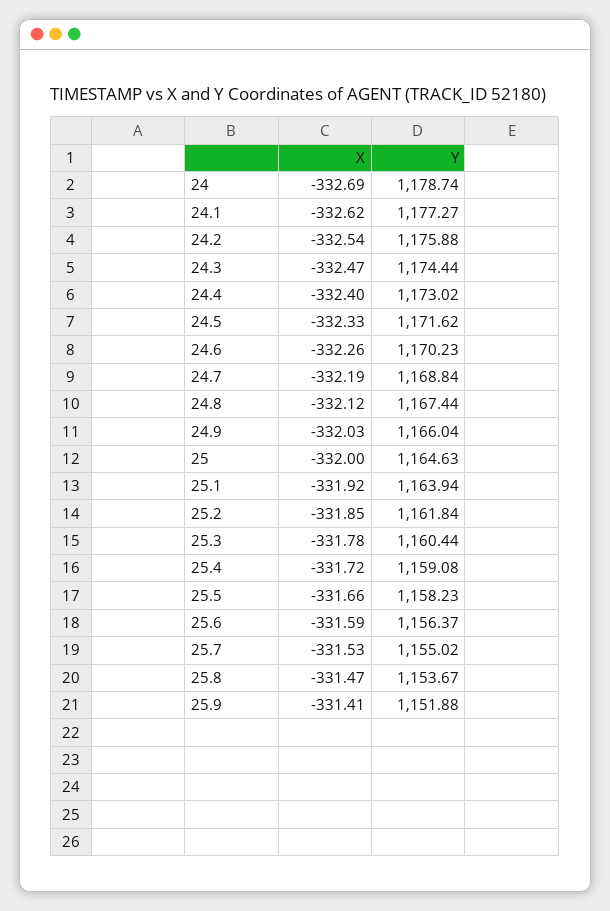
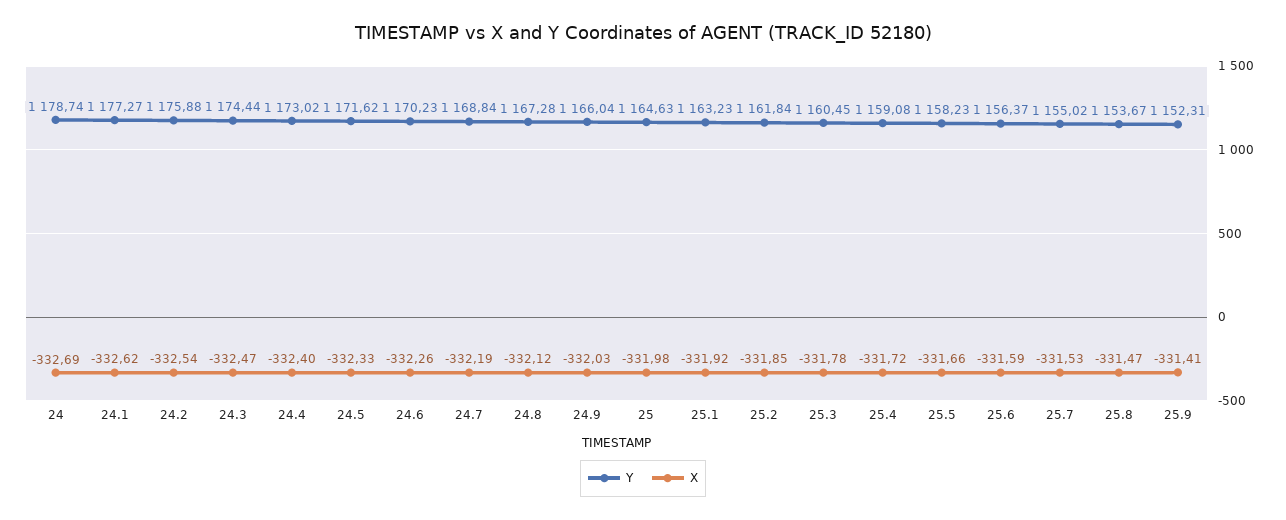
Y, 24.8: 1167.44 -> 1167.28
X, 25: -332 -> -331.98
Y, 25.1: 1163.94 -> 1163.23
Y, 25.3: 1160.44 -> 1160.45
Y, 25.9: 1151.88 -> 1152.31

